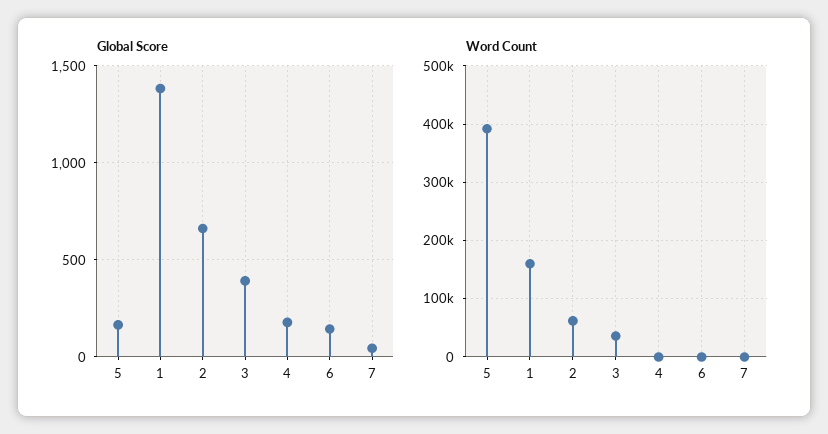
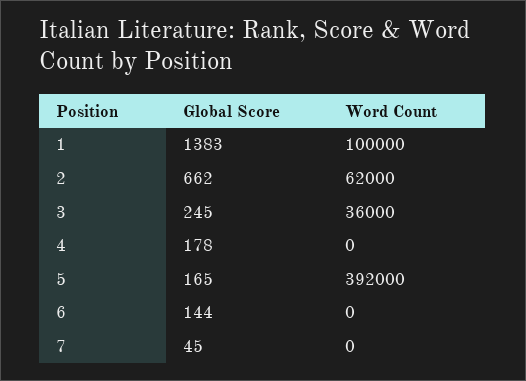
Global Score, 3: 400 -> 245
Word Count, 1: 160000 -> 100000

